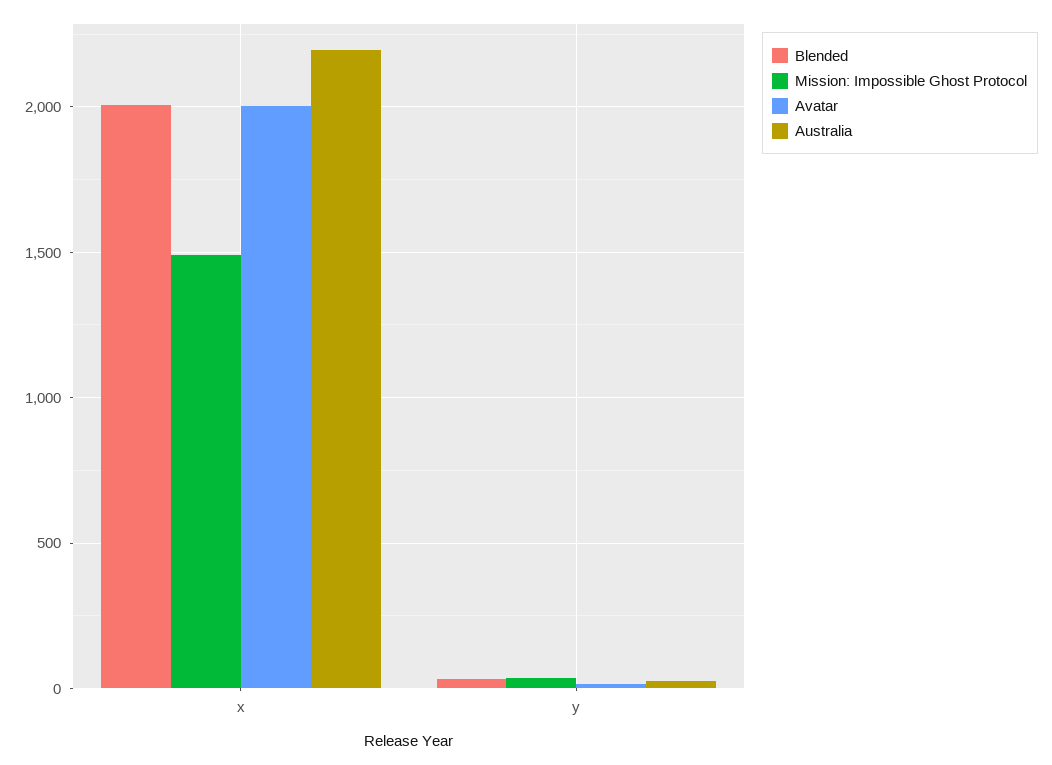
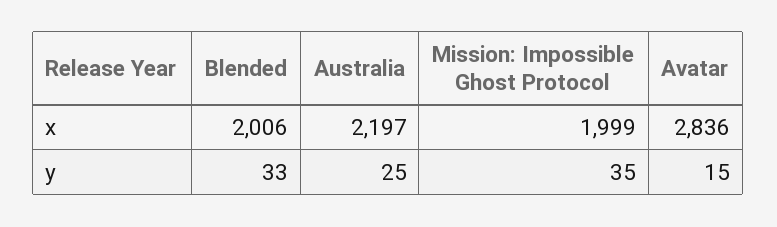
Mission: Impossible Ghost Protocol, x: 1500 -> 1999
Avatar, x: 2000 -> 2836

